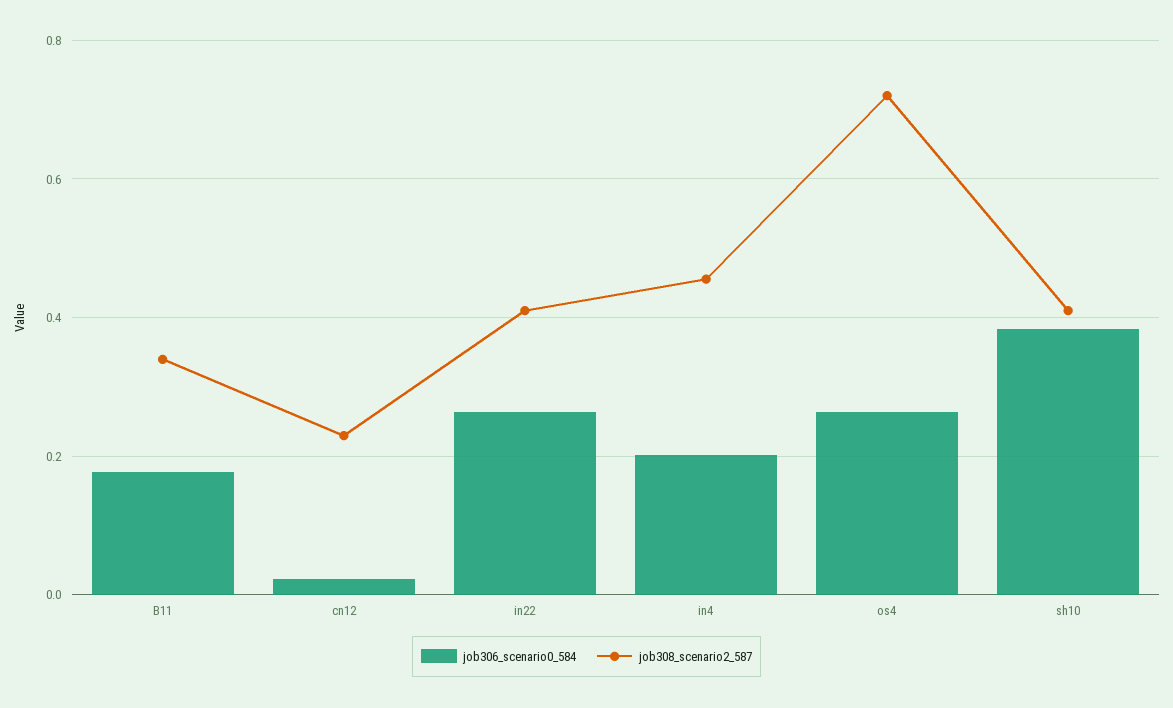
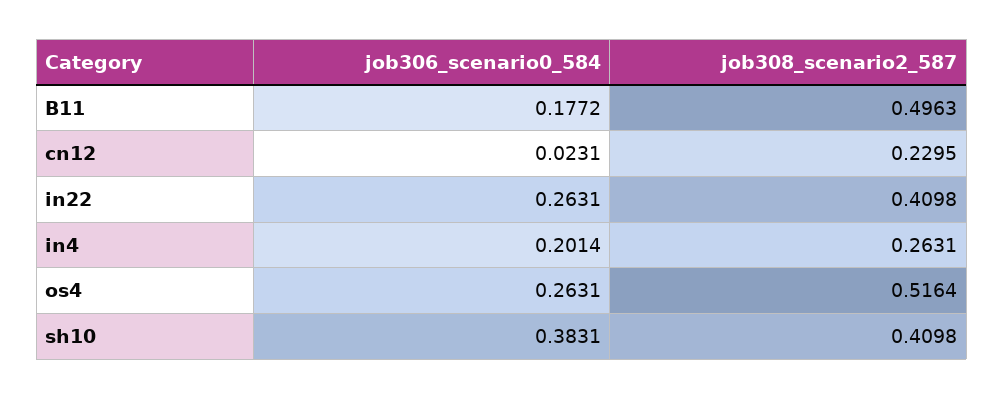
job308_scenario2_587, B11: 0.34 -> 0.4963
job308_scenario2_587, in4: 0.46 -> 0.2631
job308_scenario2_587, os4: 0.72 -> 0.5164

